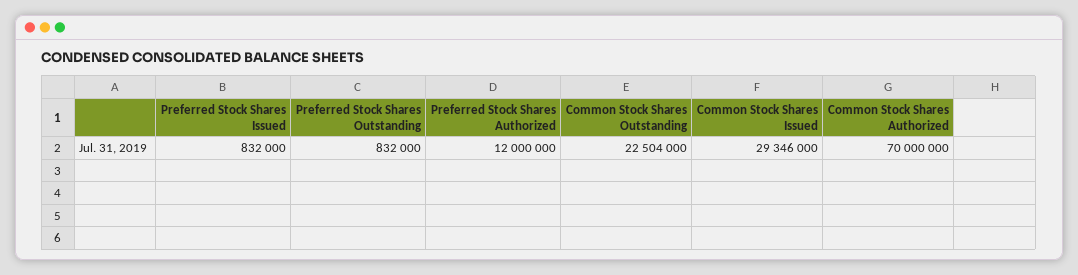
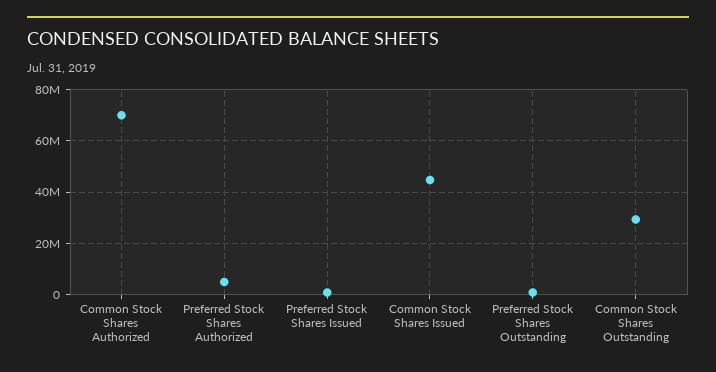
Preferred Stock Shares Authorized: 12000000 -> 5000000
Common Stock Shares Outstanding: 22504000 -> 30000000
Common Stock Shares Issued: 29346000 -> 45000000

